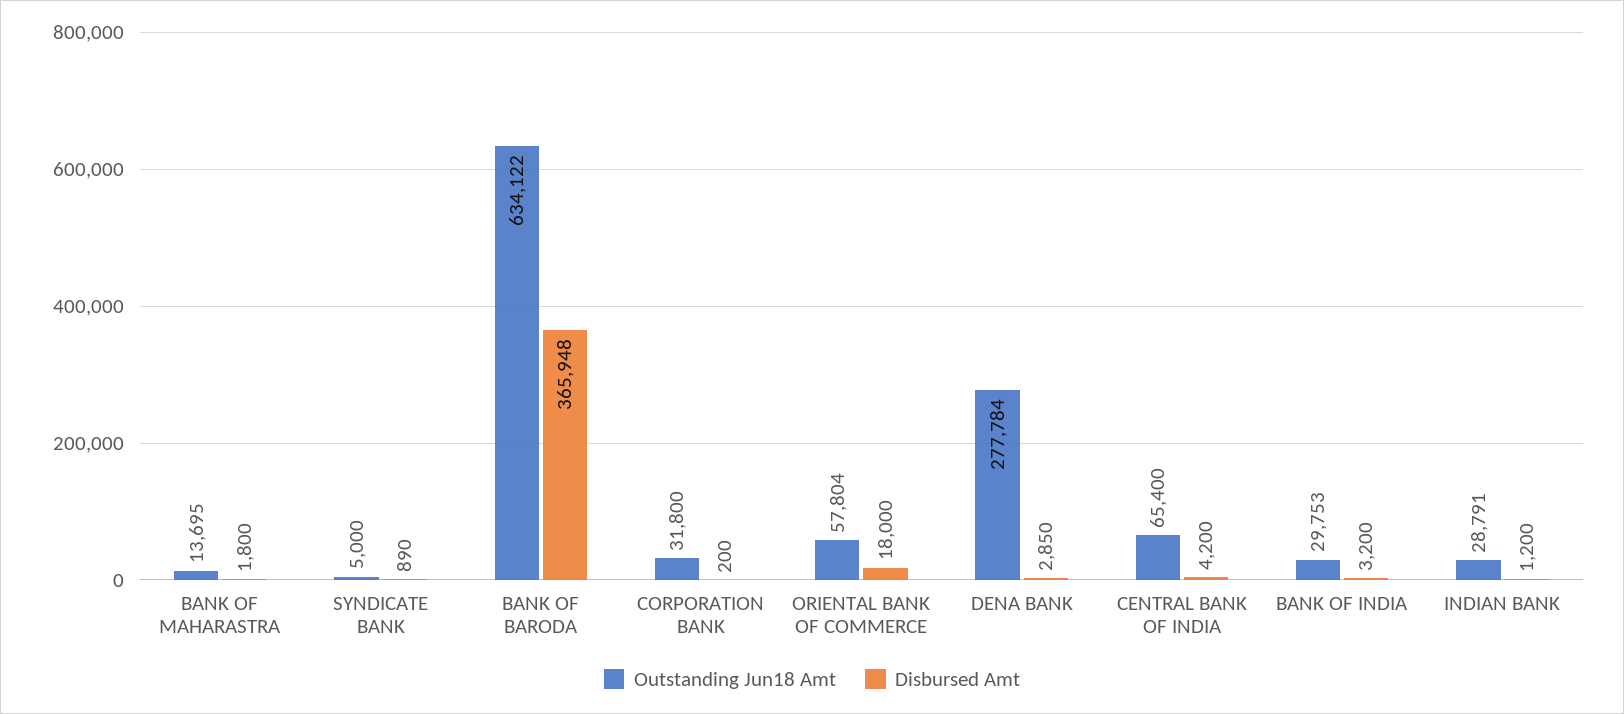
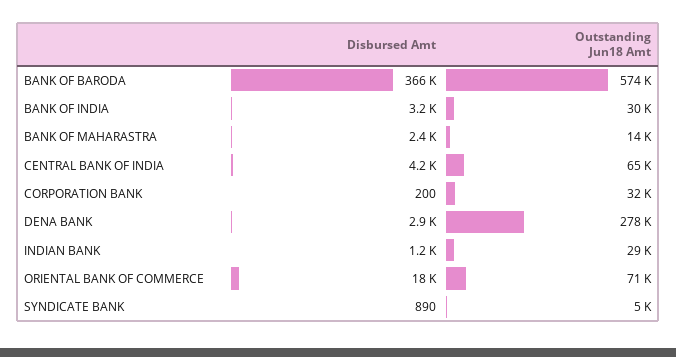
Disbursed Amt, BANK OF MAHARASTRA: 1800 -> 2400
Outstanding Jun18 Amt, BANK OF BARODA: 634122 -> 574000
Outstanding Jun18 Amt, ORIENTAL BANK OF COMMERCE: 57804 -> 71000

